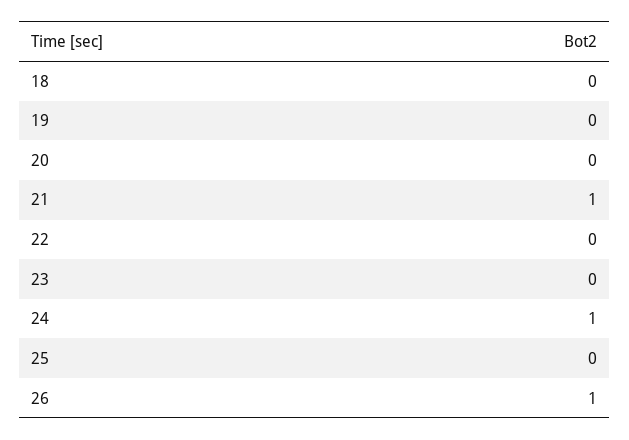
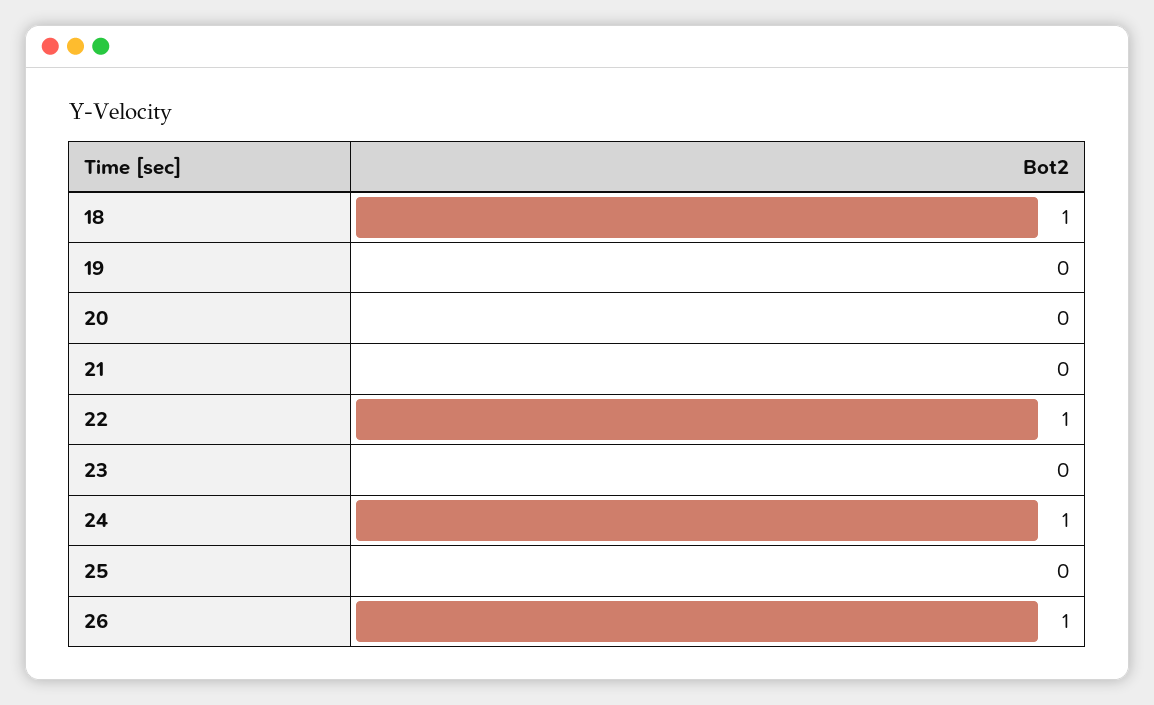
18: 0 -> 1
21: 1 -> 0
22: 0 -> 1

